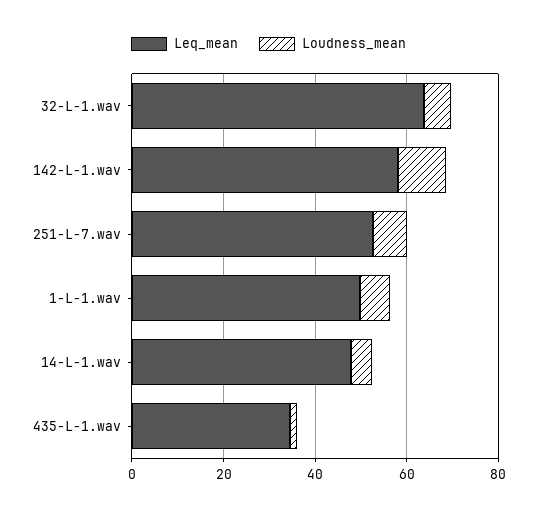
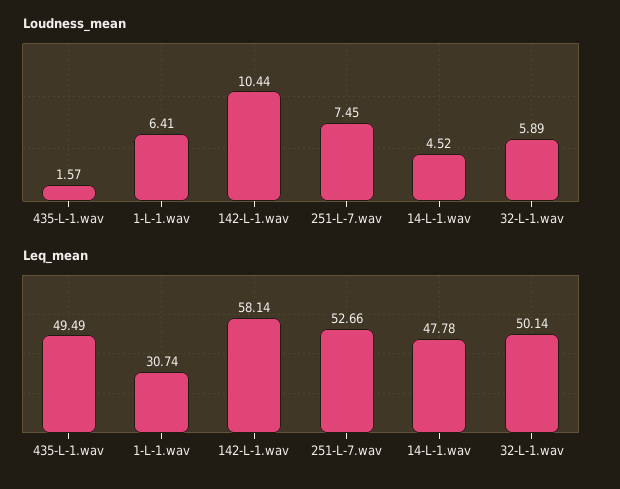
Leq_mean, 32-L-1.wav: 65 -> 50.14
Leq_mean, 1-L-1.wav: 50 -> 30.74
Leq_mean, 435-L-1.wav: 35 -> 49.49

